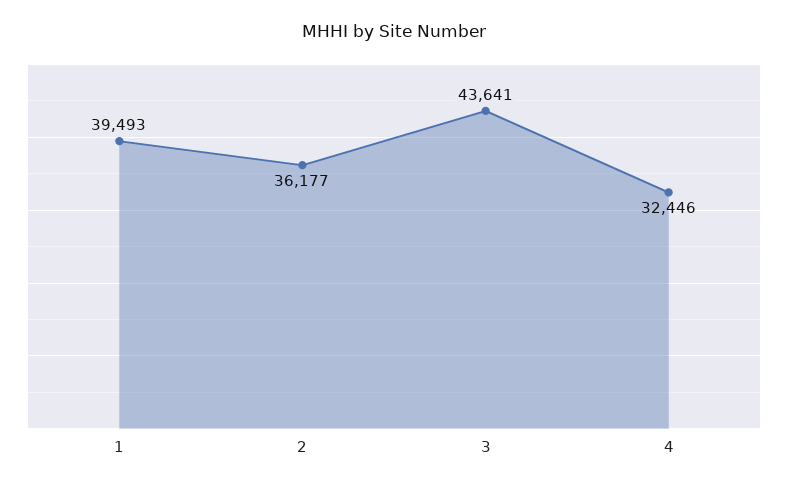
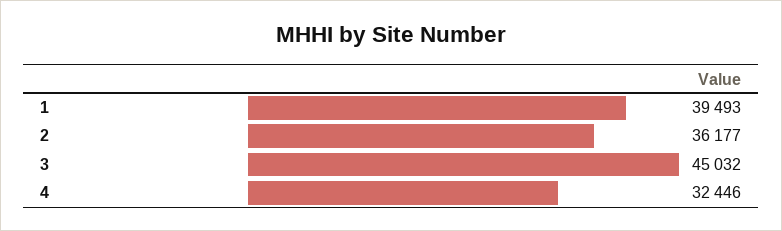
3: 43641 -> 45032

